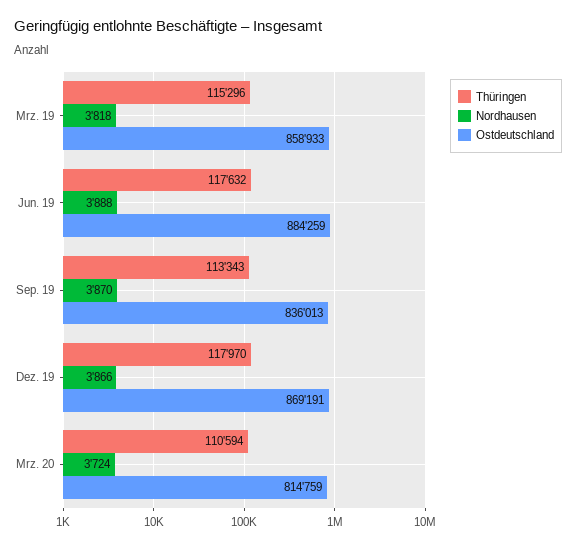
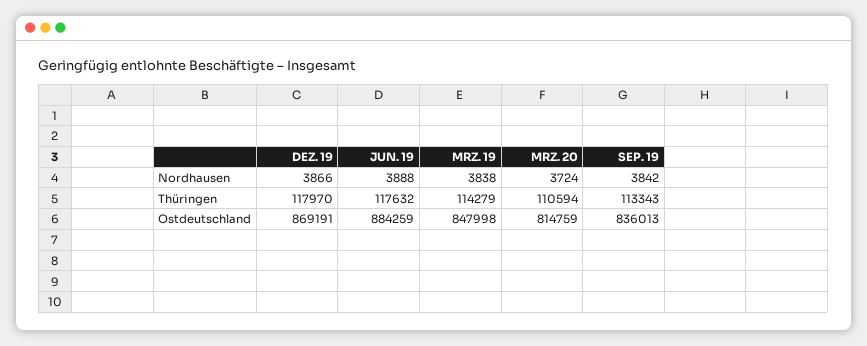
Thüringen, Mrz. 19: 115296 -> 114279
Nordhausen, Mrz. 19: 3818 -> 3838
Ostdeutschland, Mrz. 19: 858933 -> 847998
Nordhausen, Sep. 19: 3870 -> 3842

